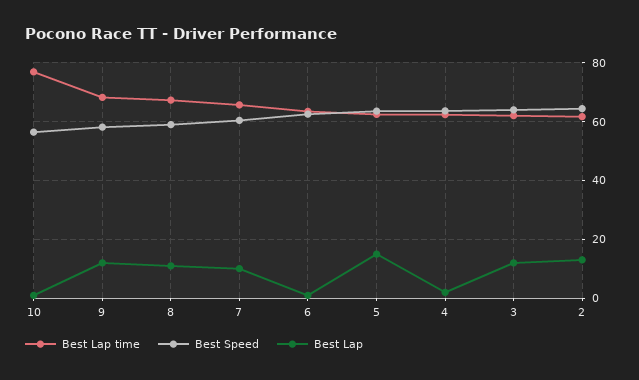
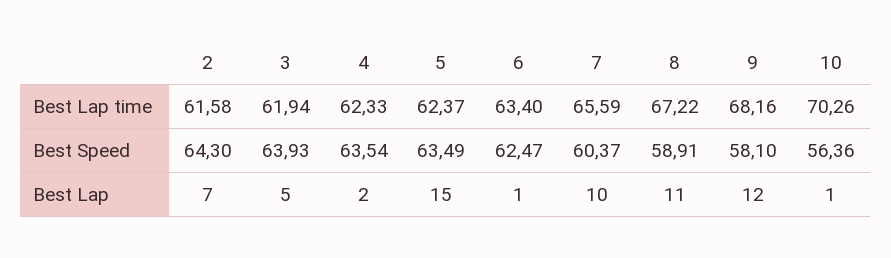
Best Lap time, 10: 77.5 -> 70.26
Best Lap, 3: 12.5 -> 5
Best Lap, 2: 12.5 -> 7

